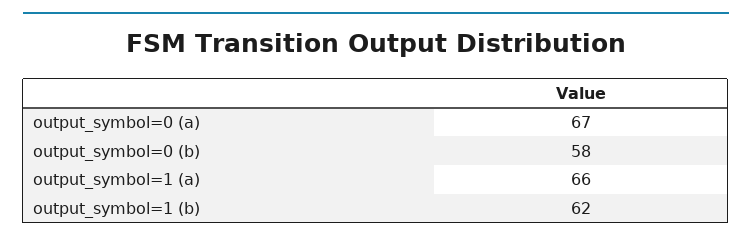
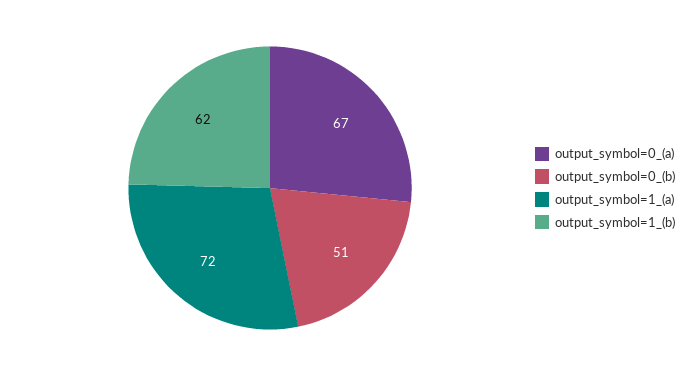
output_symbol=0 (b): 58 -> 51
output_symbol=1 (a): 66 -> 72

